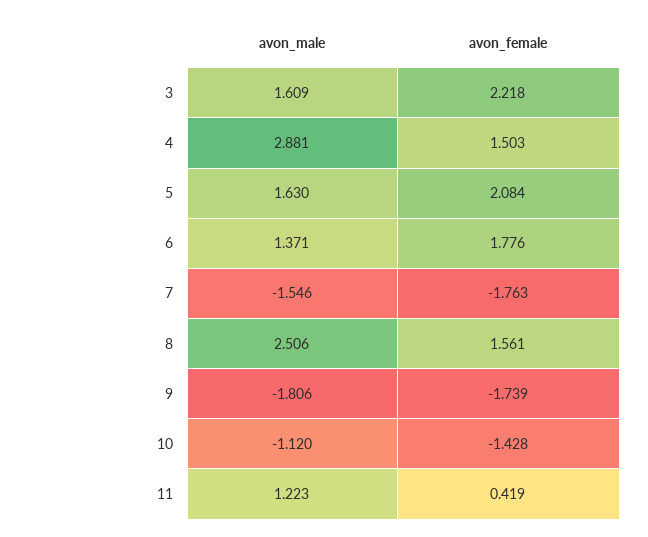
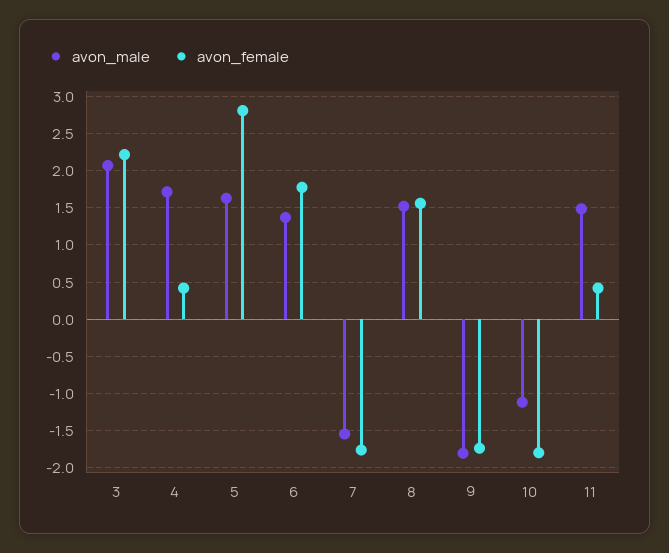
avon_male, 3: 1.609 -> 2.1
avon_male, 4: 2.881 -> 1.7
avon_female, 4: 1.503 -> 0.4
avon_female, 5: 2.084 -> 2.8
avon_male, 8: 2.506 -> 1.5
avon_female, 10: -1.428 -> -1.8
avon_male, 11: 1.223 -> 1.5

